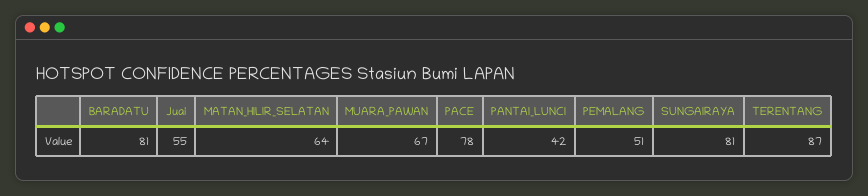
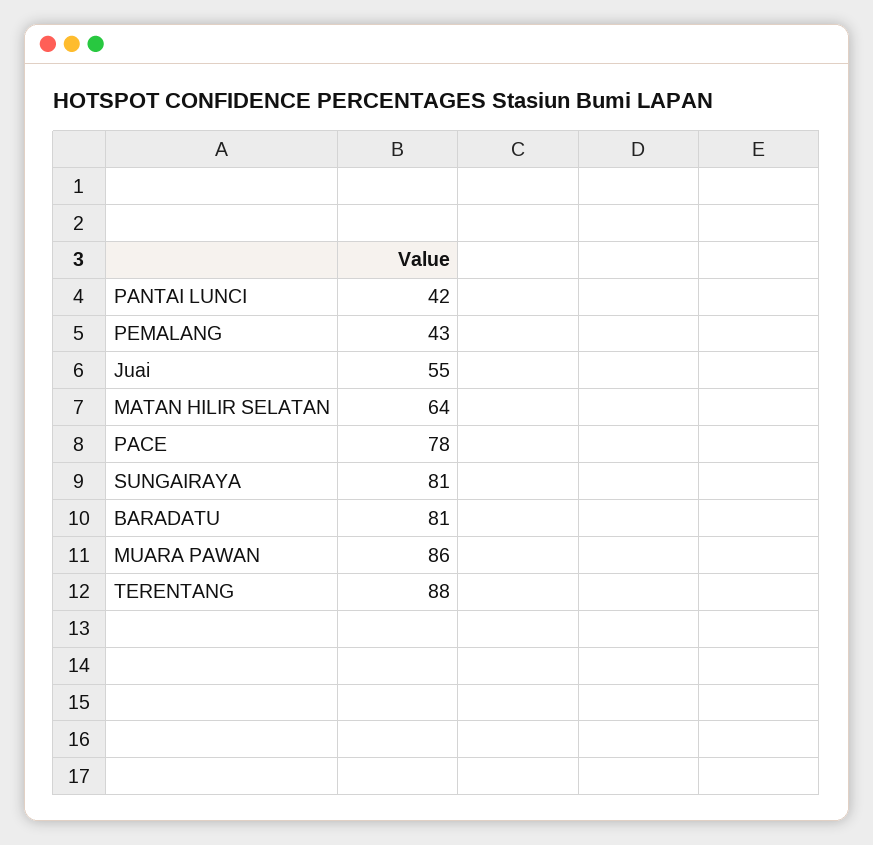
MUARA_PAWAN: 67 -> 86
PEMALANG: 51 -> 43
TERENTANG: 87 -> 88

